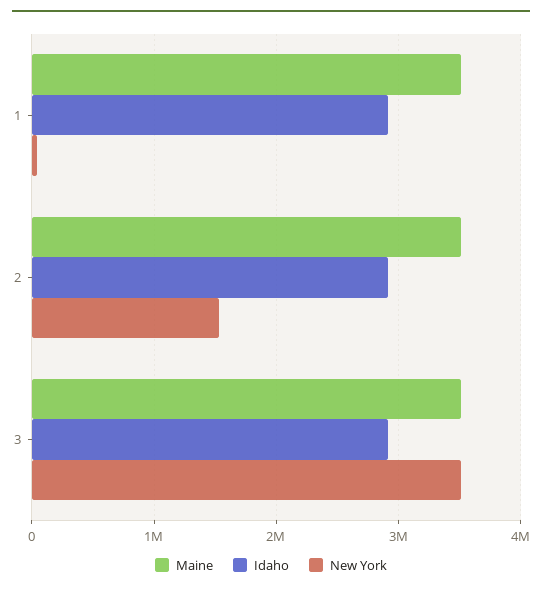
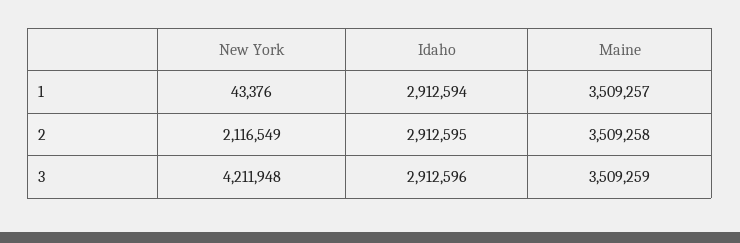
New York, 2: 1500000 -> 2116549
New York, 3: 3500000 -> 4211948

